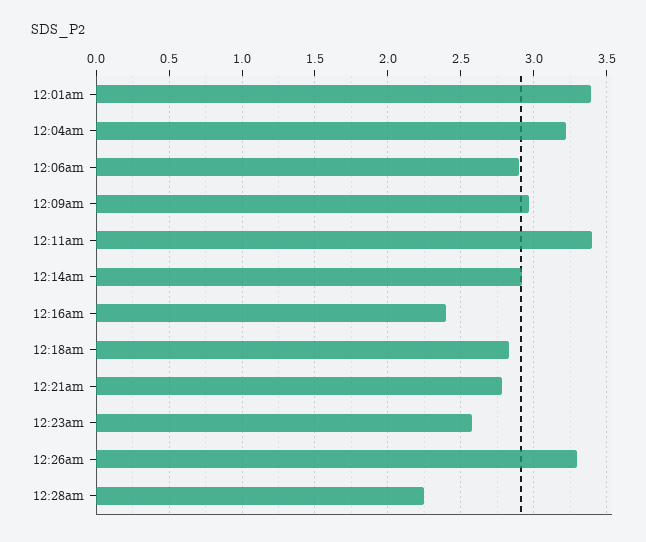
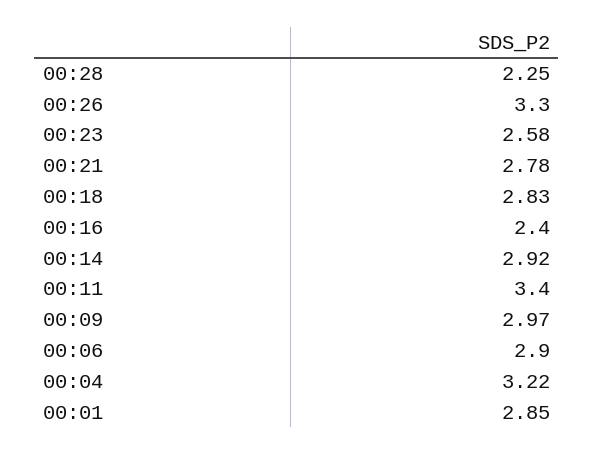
12:01am: 3.4 -> 2.85

